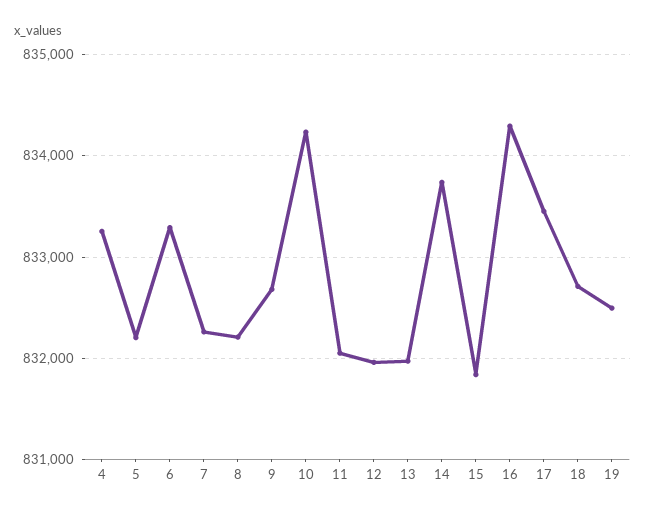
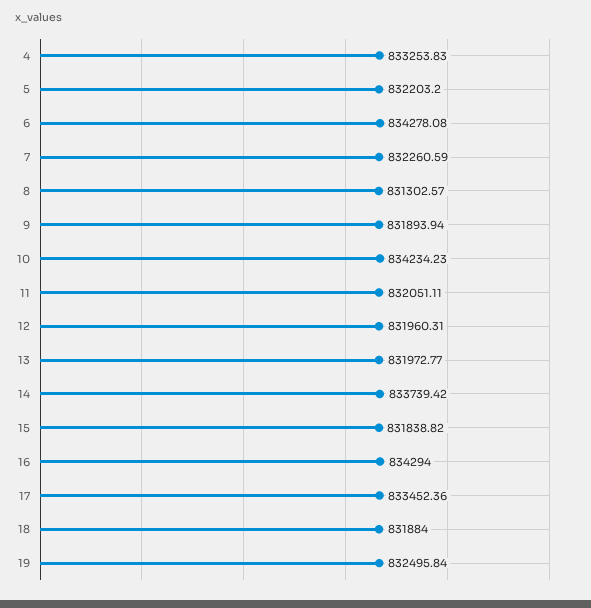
6: 833300 -> 834278.08
8: 832200 -> 831302.57
9: 832700 -> 831893.94
18: 832700 -> 831884

